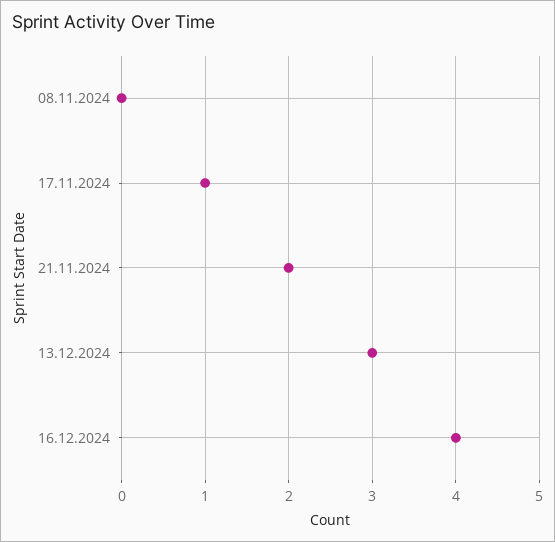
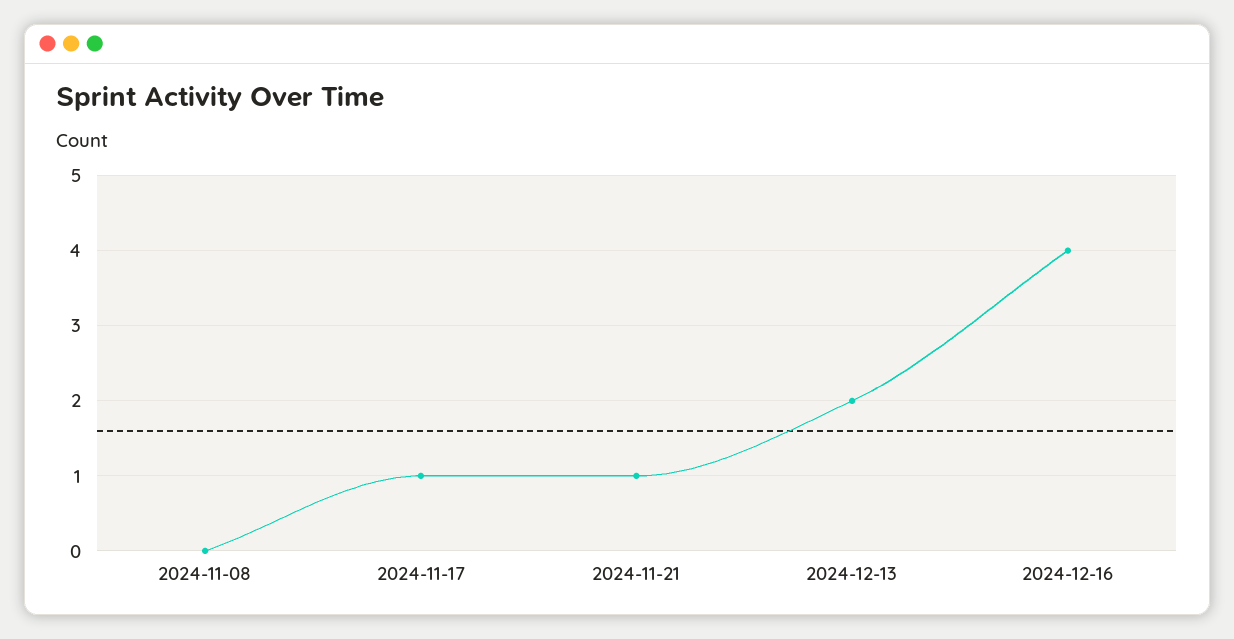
21.11.2024: 2 -> 1
13.12.2024: 3 -> 2

